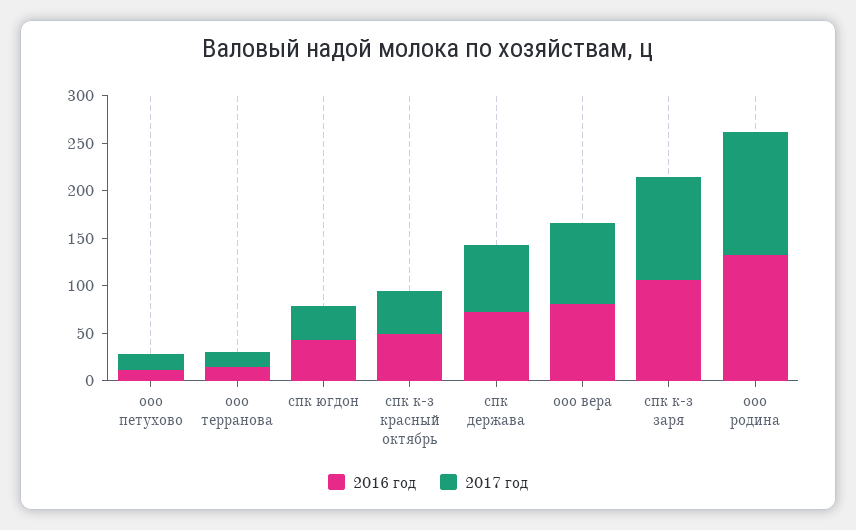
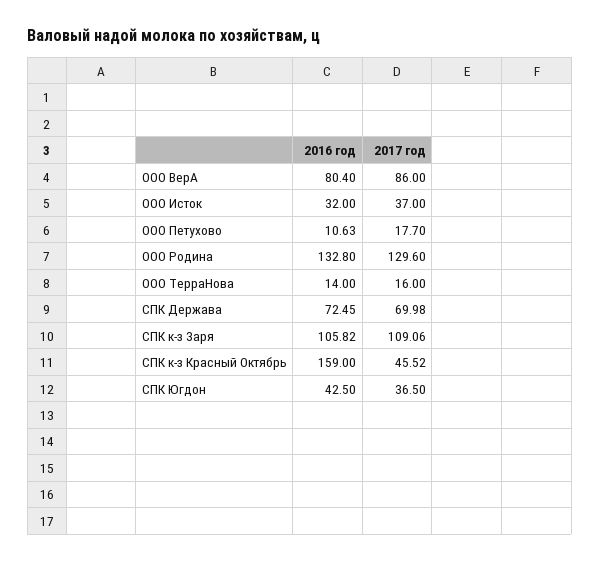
2016 год, спк к-з красный октябрь: 50 -> 159
2016 год, ООО Исток: none -> 32
2017 год, ООО Исток: none -> 37

